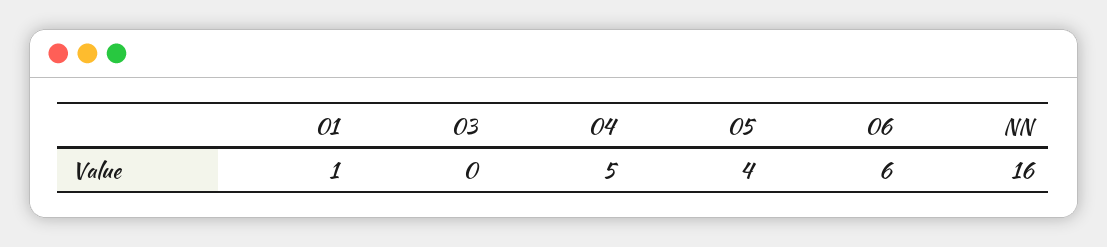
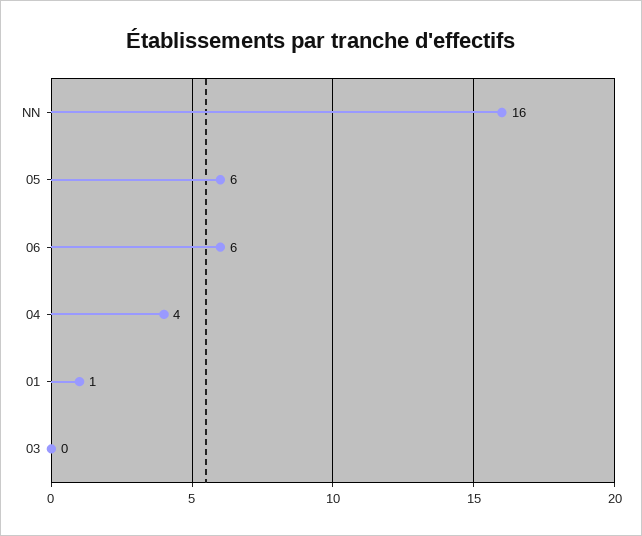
04: 5 -> 4
05: 4 -> 6

